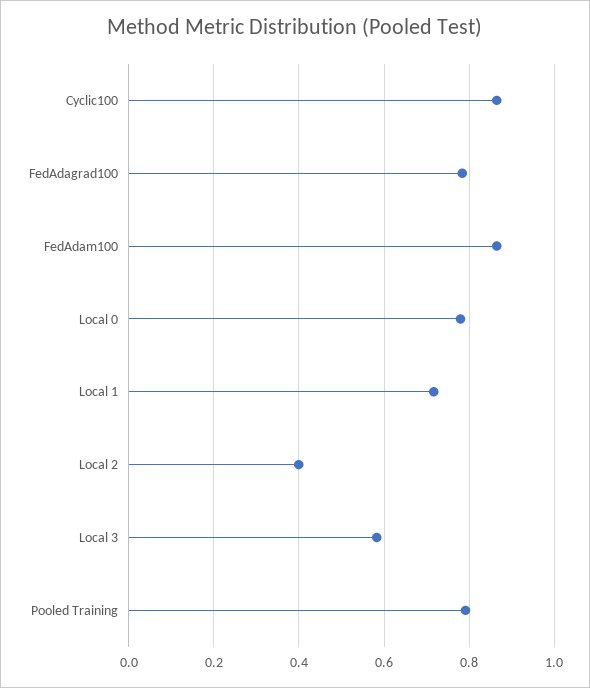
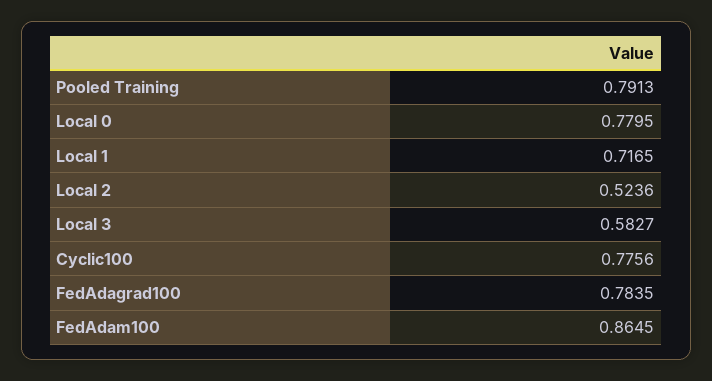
Cyclic100: 0.86 -> 0.7756
Local 2: 0.4 -> 0.5236

